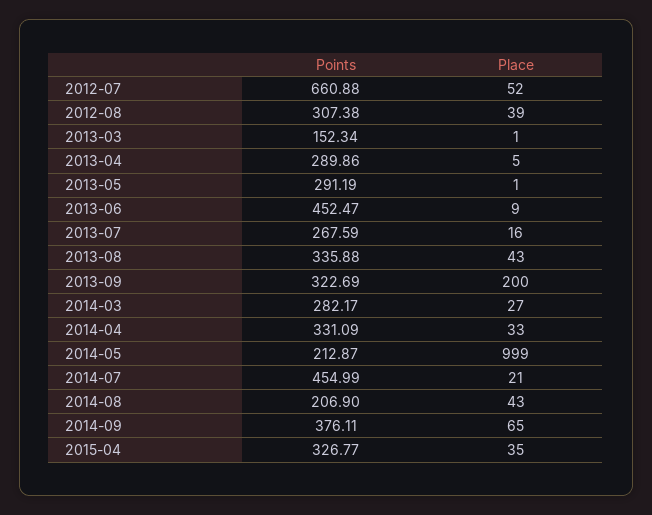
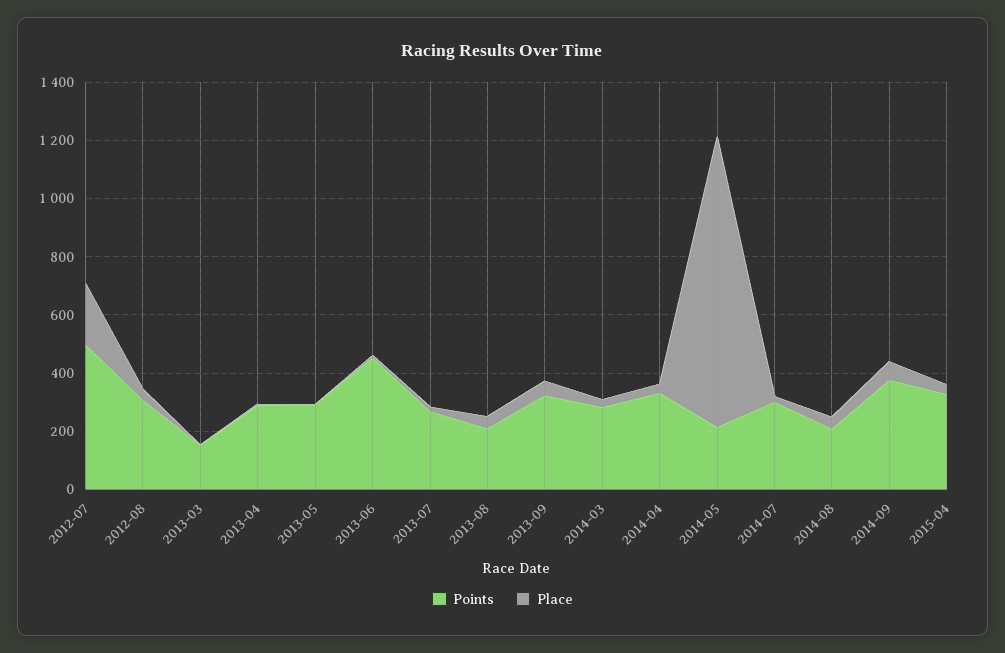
Points, 2012-07: 660.88 -> 500
Place, 2012-07: 52 -> 200
Points, 2013-08: 335.88 -> 200
Place, 2013-09: 200 -> 50
Points, 2014-07: 454.99 -> 300

